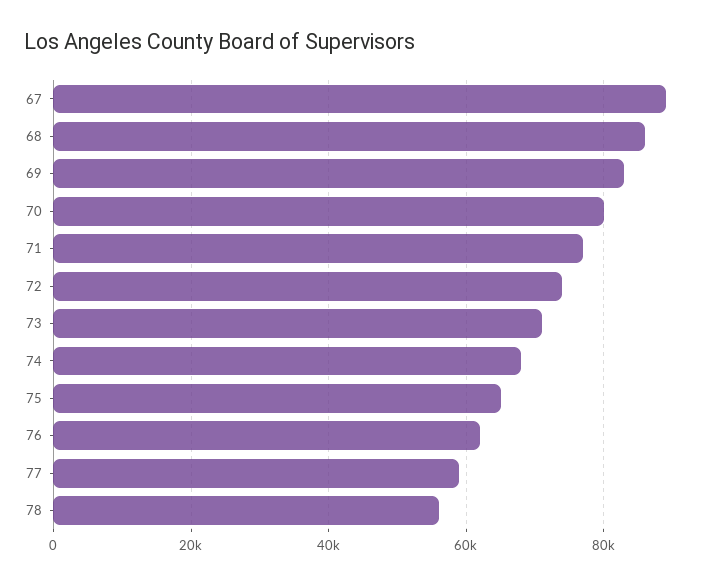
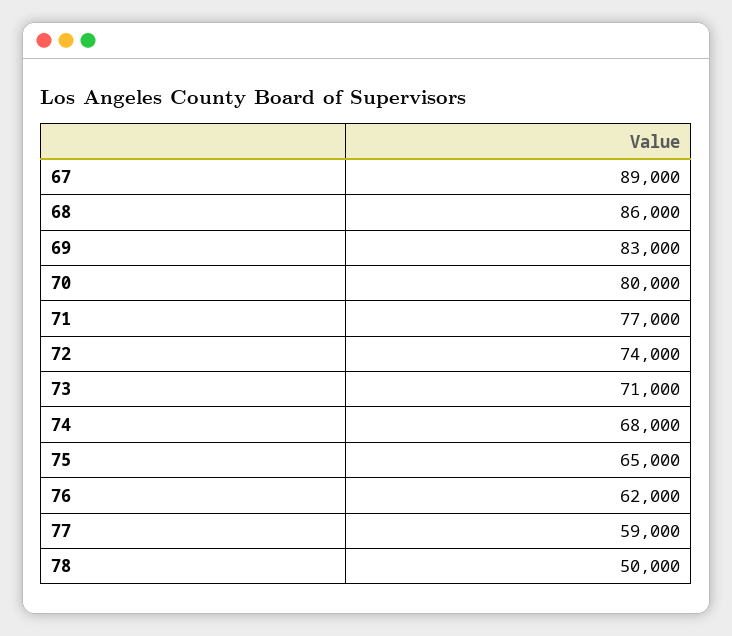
78: 56000 -> 50000

